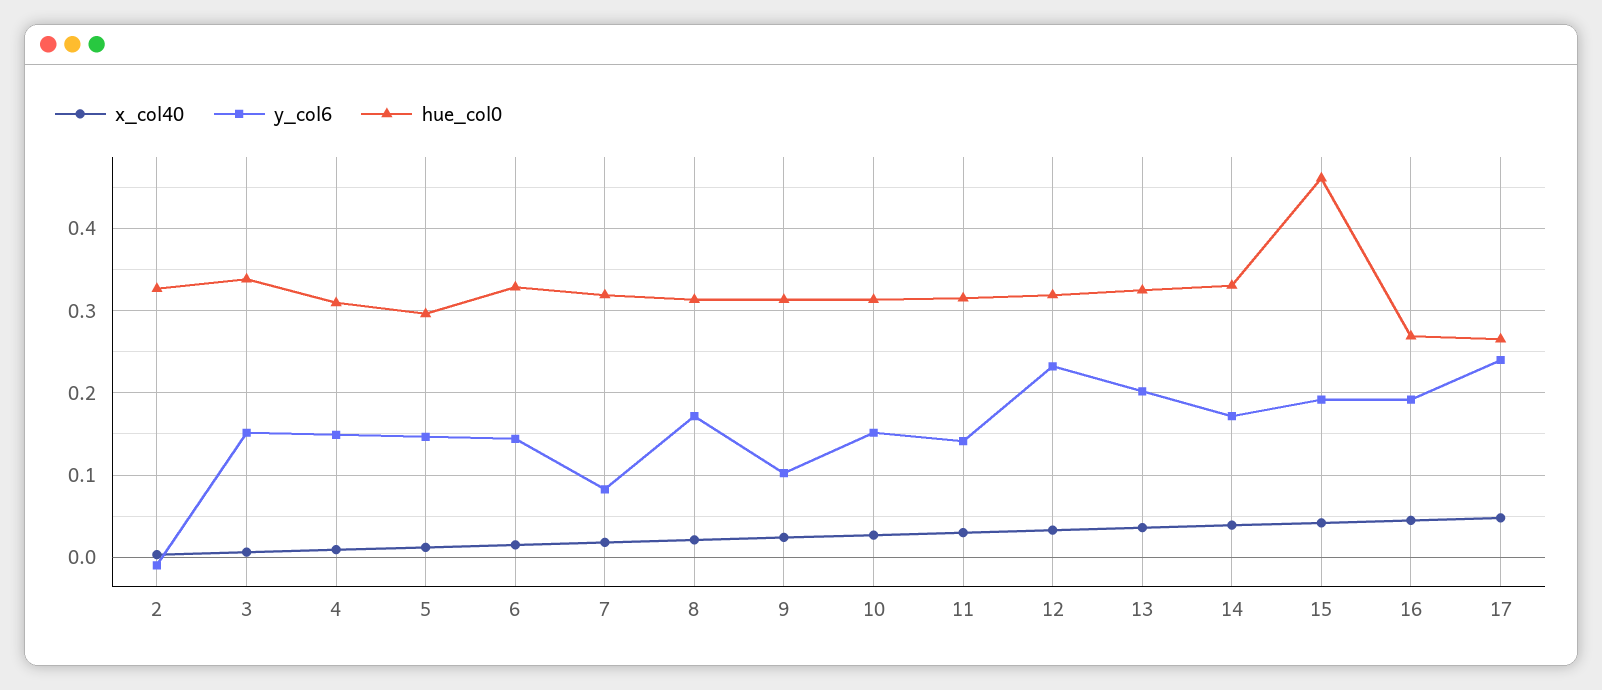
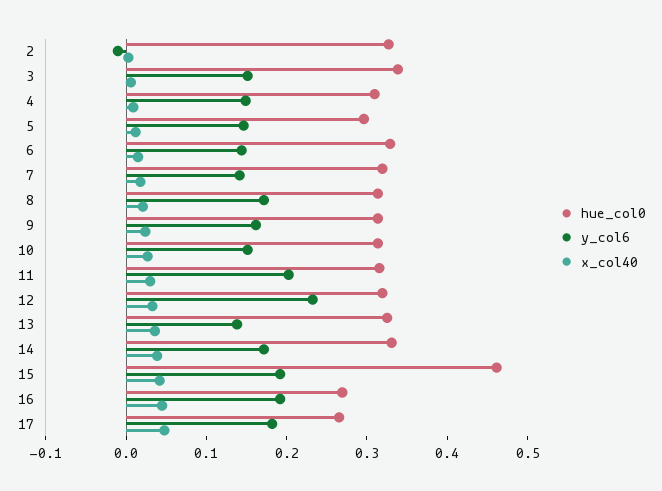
y_col6, 7: 0.08 -> 0.14
y_col6, 9: 0.1 -> 0.16
y_col6, 11: 0.14 -> 0.2
y_col6, 13: 0.2 -> 0.14
y_col6, 17: 0.24 -> 0.18

